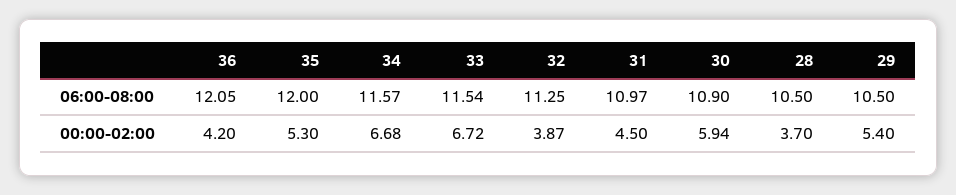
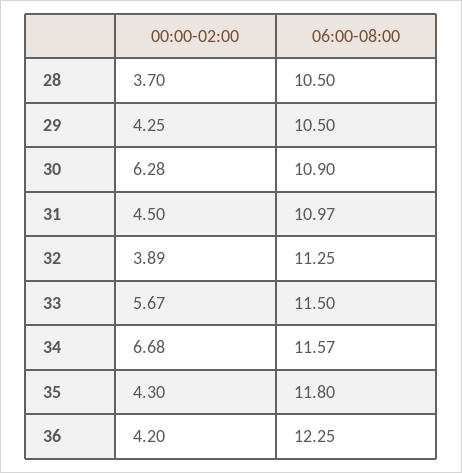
36, 06:00-08:00: 12.05 -> 12.25
35, 06:00-08:00: 12 -> 11.8
33, 06:00-08:00: 11.54 -> 11.5
35, 00:00-02:00: 5.3 -> 4.3
33, 00:00-02:00: 6.72 -> 5.67
32, 00:00-02:00: 3.87 -> 3.89
30, 00:00-02:00: 5.94 -> 6.28
29, 00:00-02:00: 5.4 -> 4.25

